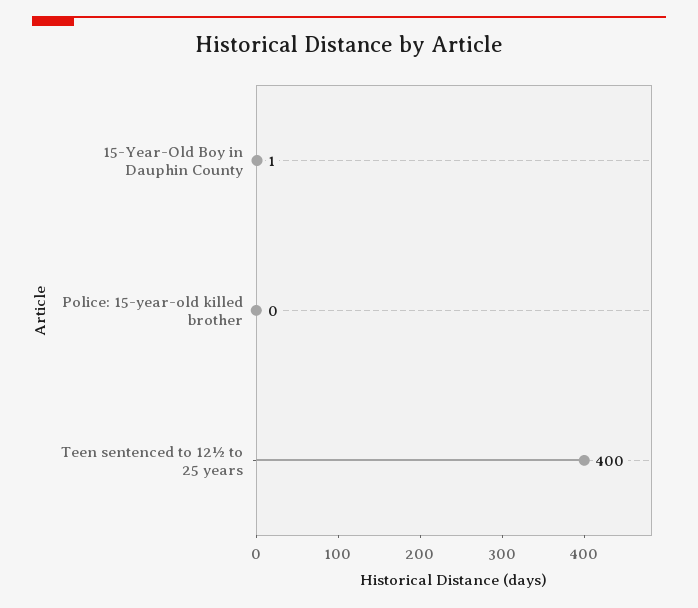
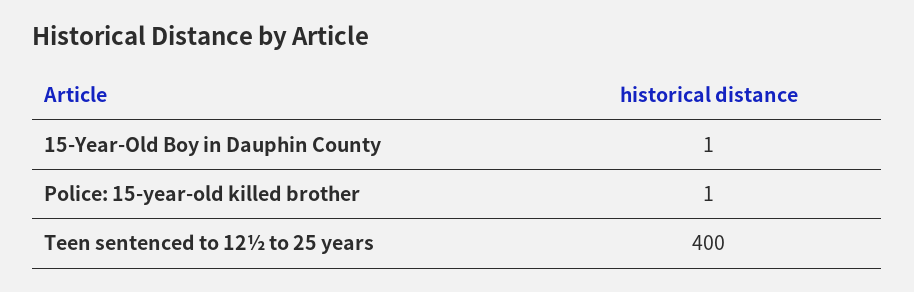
Police: 15-year-old killed brother: 0 -> 1

